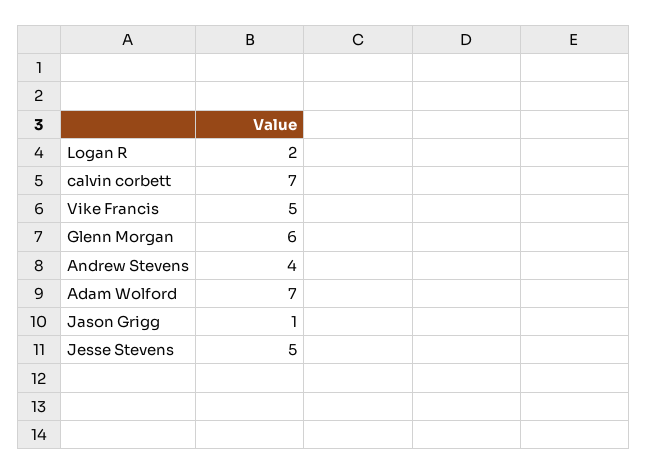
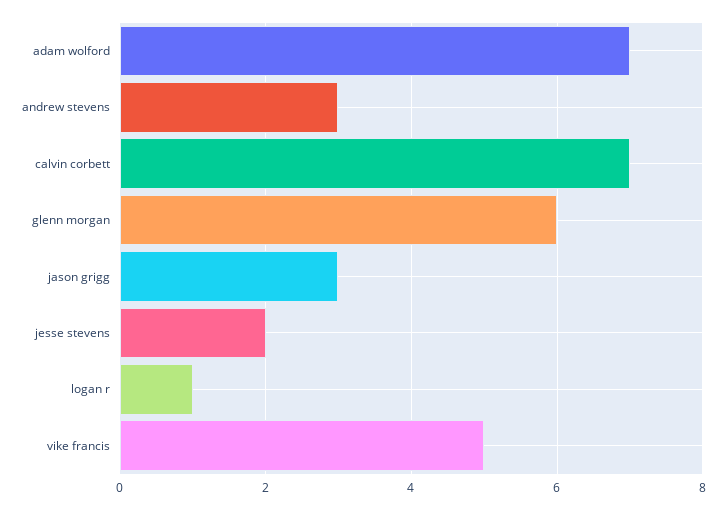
Logan R: 2 -> 1
Andrew Stevens: 4 -> 3
Jason Grigg: 1 -> 3
Jesse Stevens: 5 -> 2

